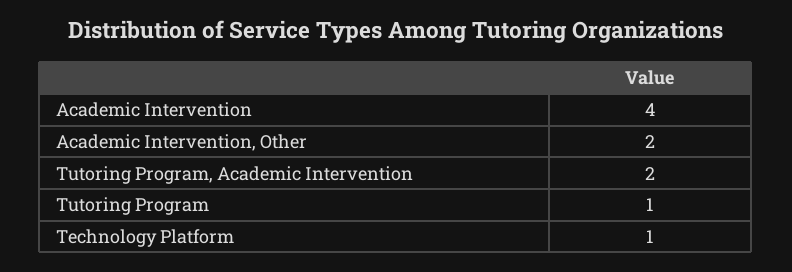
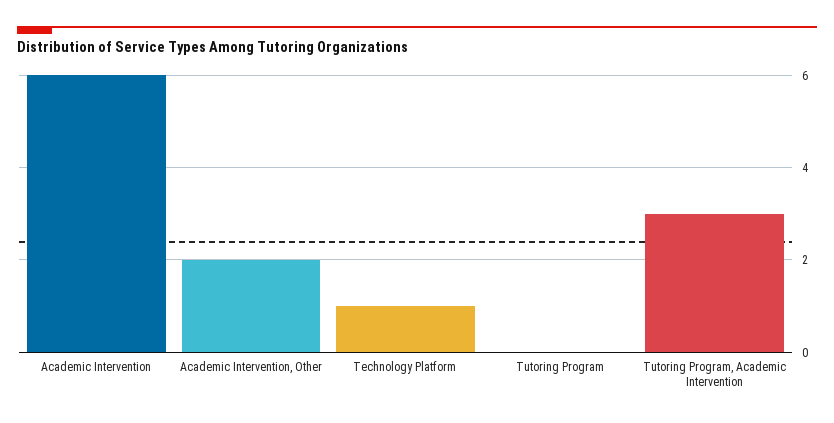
Academic Intervention: 4 -> 6
Tutoring Program, Academic Intervention: 2 -> 3
Tutoring Program: 1 -> 0

